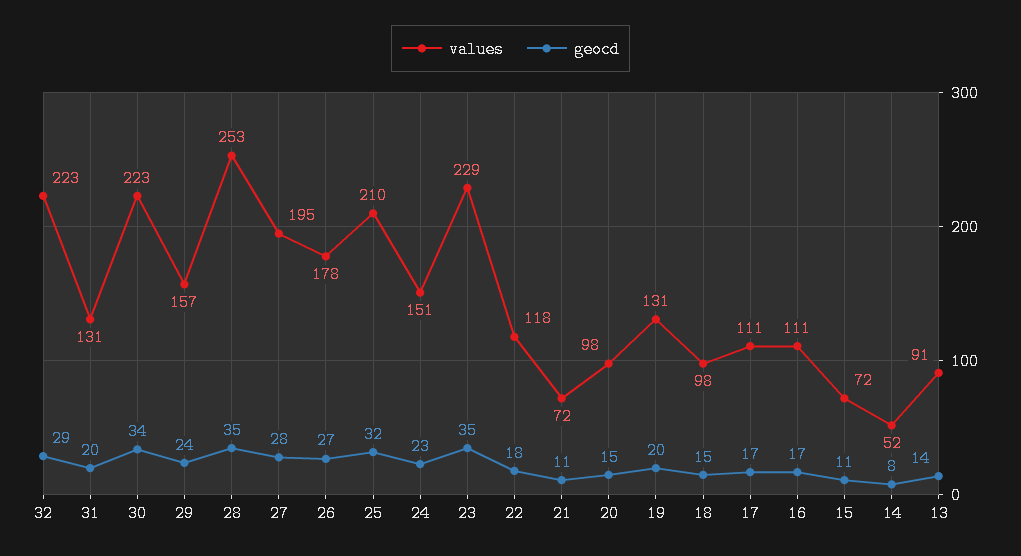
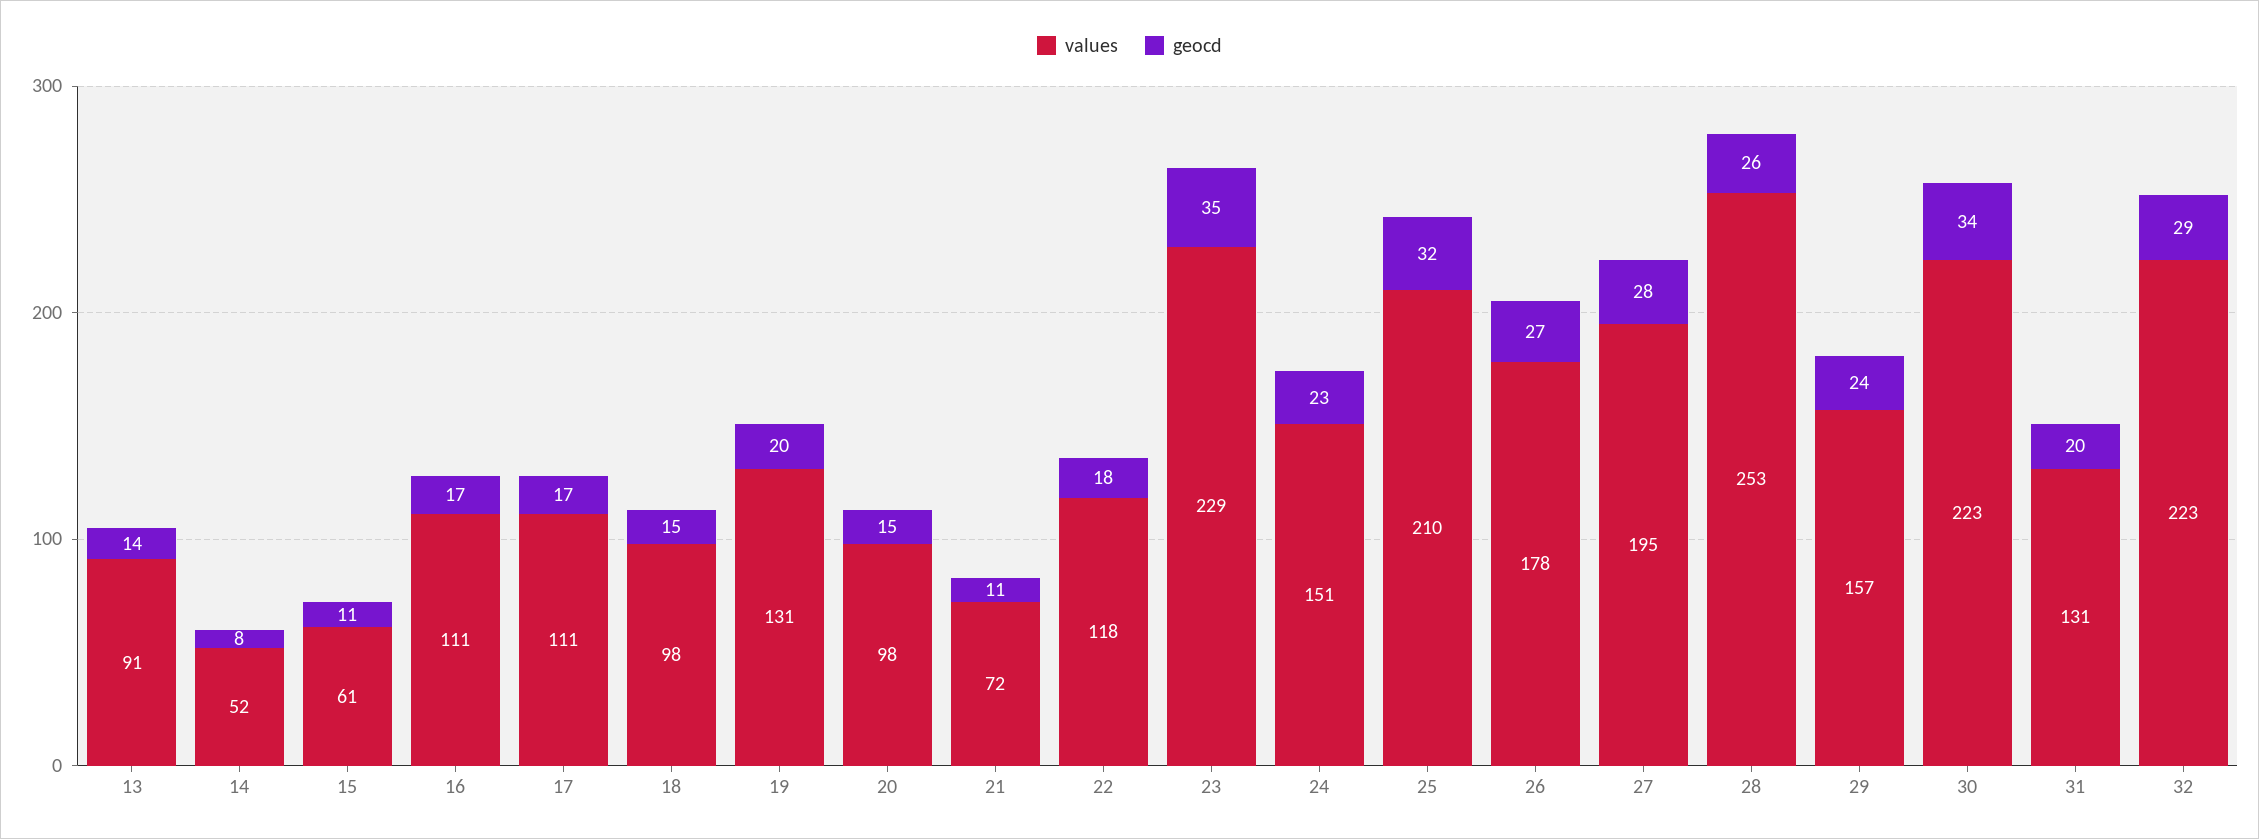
geocd, 28: 35 -> 26
values, 15: 72 -> 61

